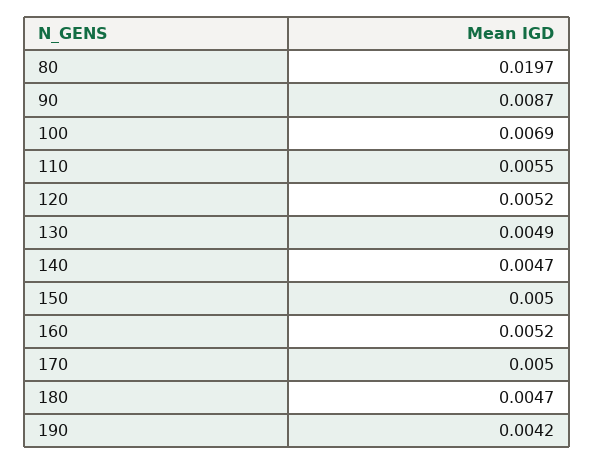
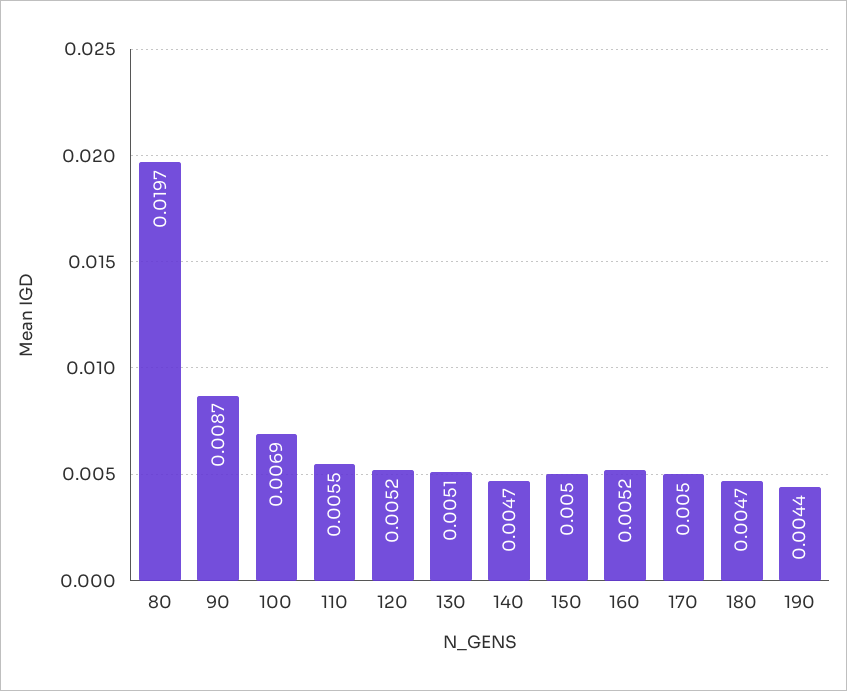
130: 0.0049 -> 0.0051
190: 0.0042 -> 0.0044

